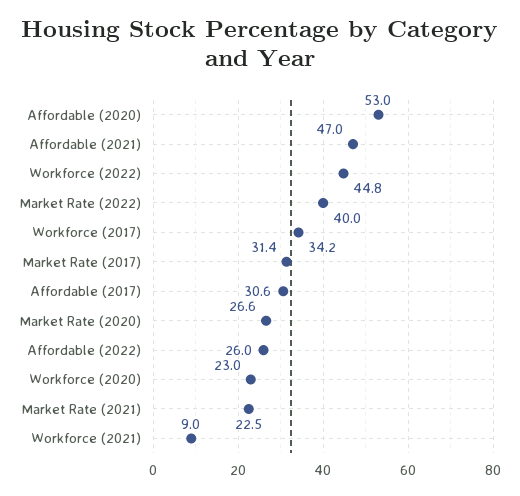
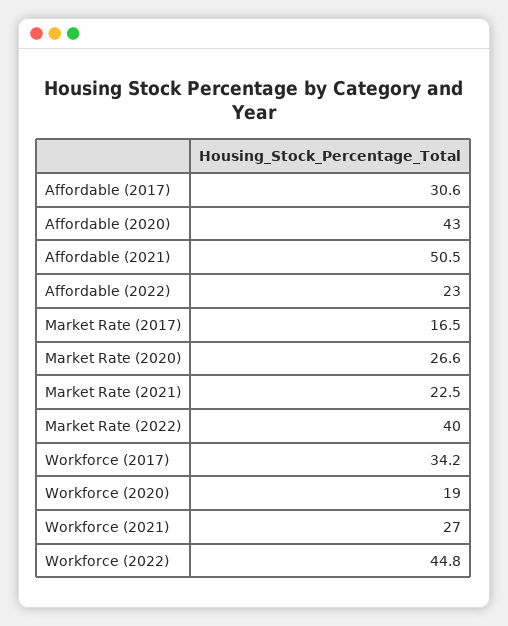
Affordable (2020): 53 -> 43
Affordable (2021): 47 -> 50.5
Market Rate (2017): 31.4 -> 16.5
Affordable (2022): 26 -> 23
Workforce (2020): 23 -> 19
Workforce (2021): 9 -> 27

